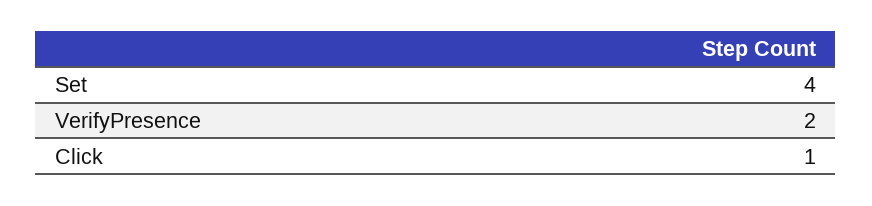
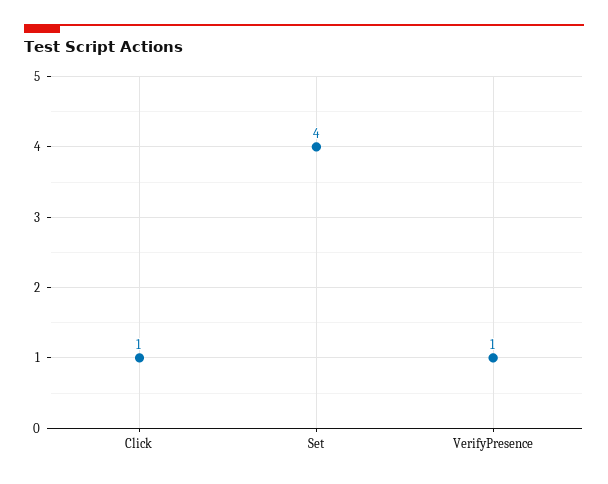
VerifyPresence: 2 -> 1

